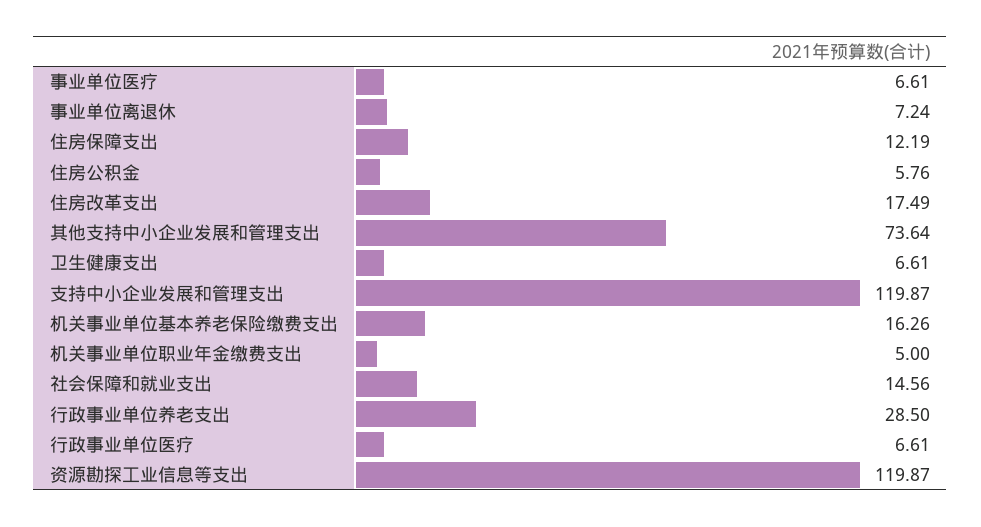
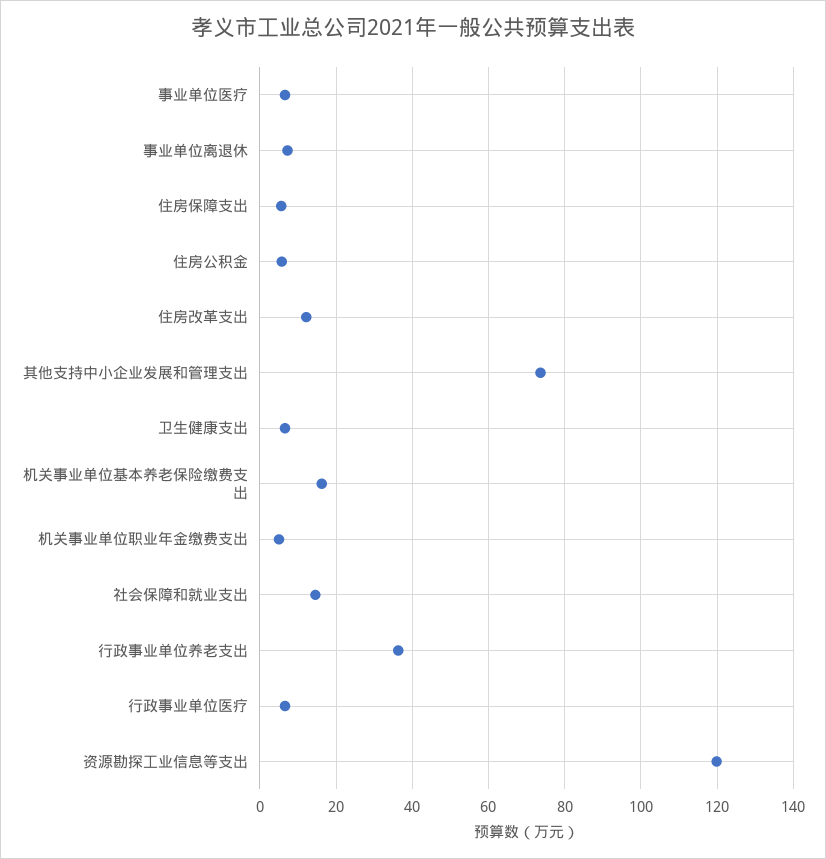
住房保障支出: 12.19 -> 6
住房改革支出: 17.49 -> 12
支持中小企业发展和管理支出: 119.87 -> none
行政事业单位养老支出: 28.5 -> 36

